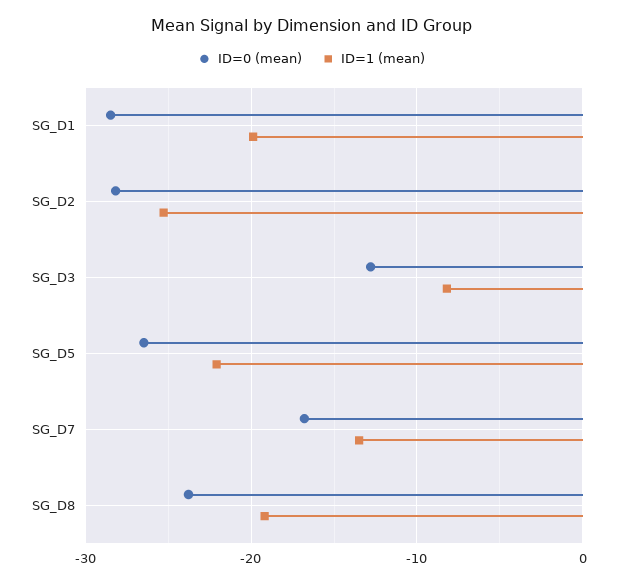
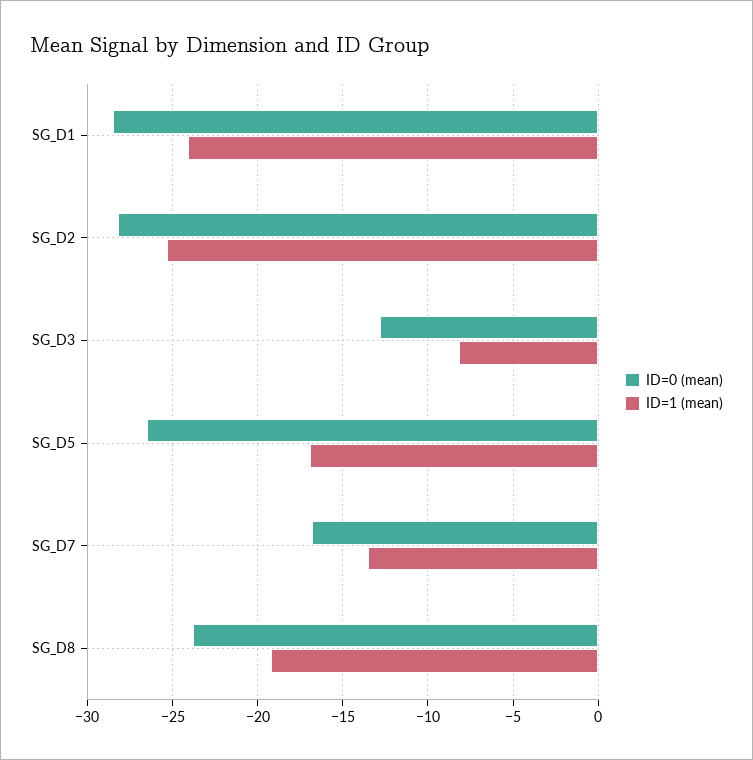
ID=1 (mean), SG_D1: -20 -> -24
ID=1 (mean), SG_D5: -22 -> -17

